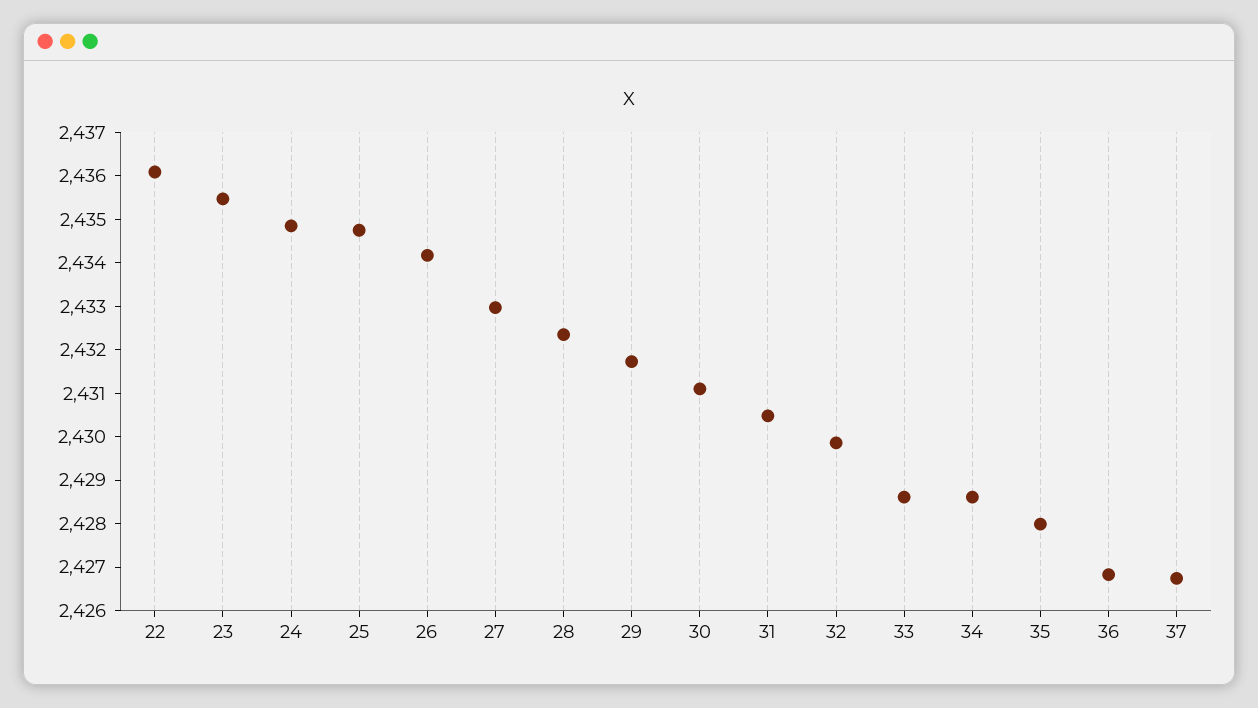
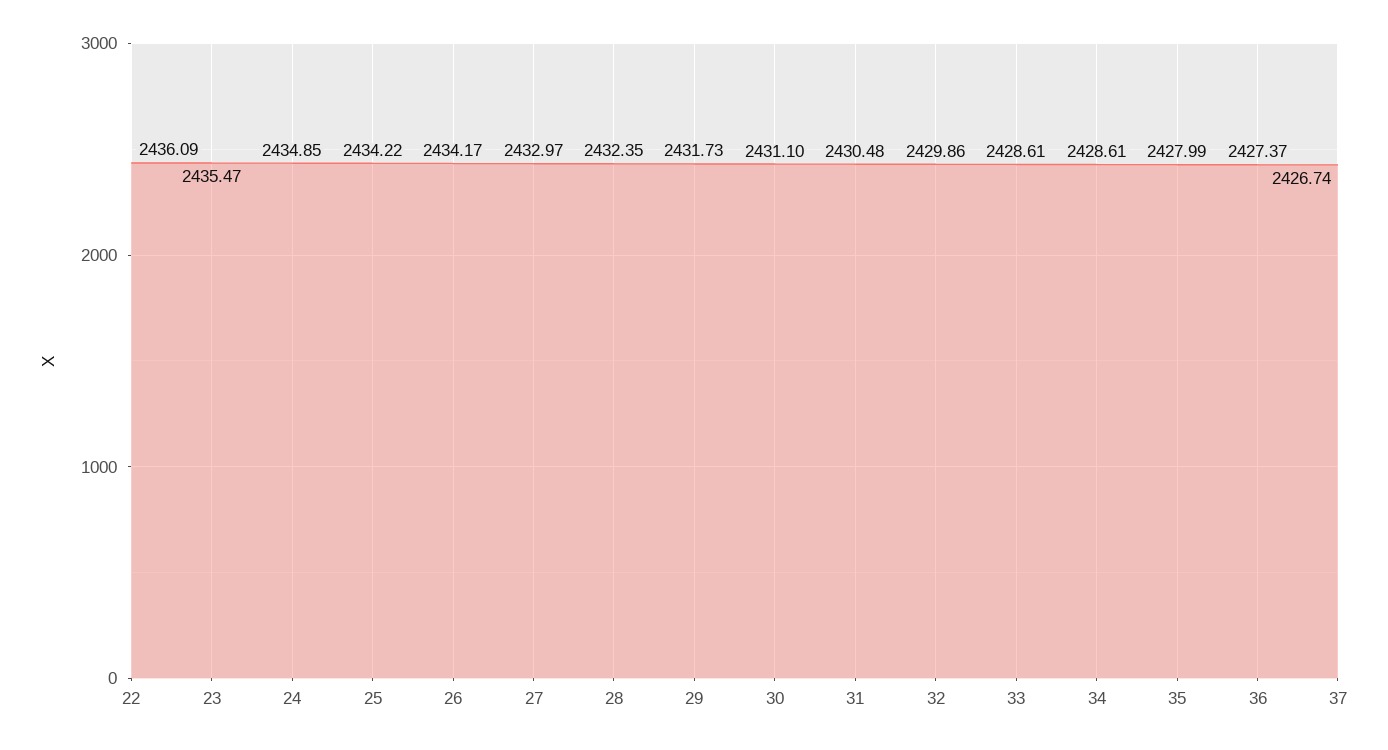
25: 2434.8 -> 2434.22
36: 2426.8 -> 2427.37

